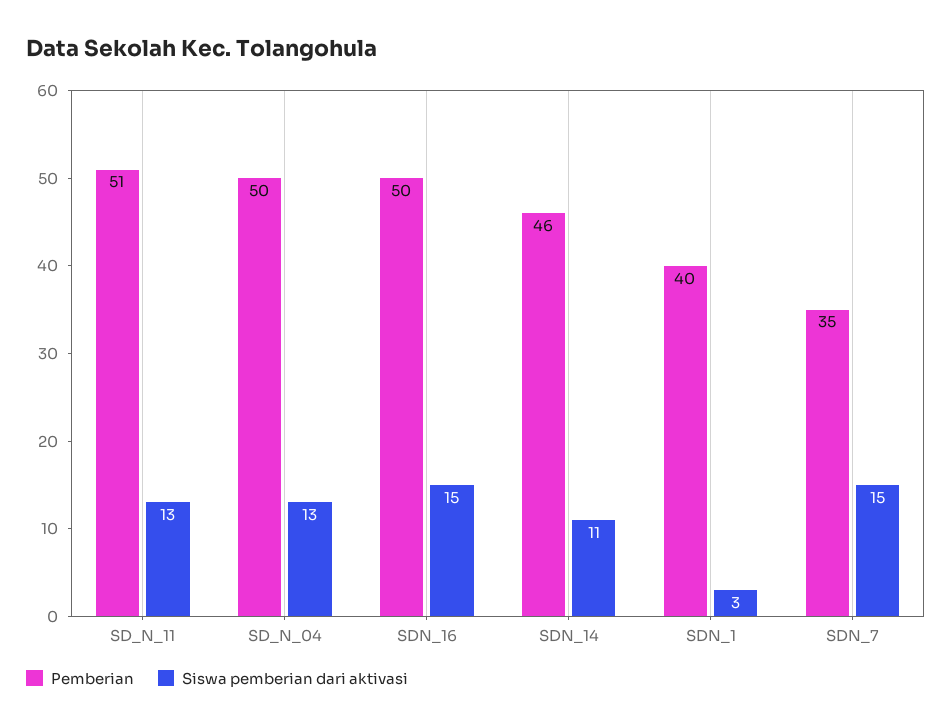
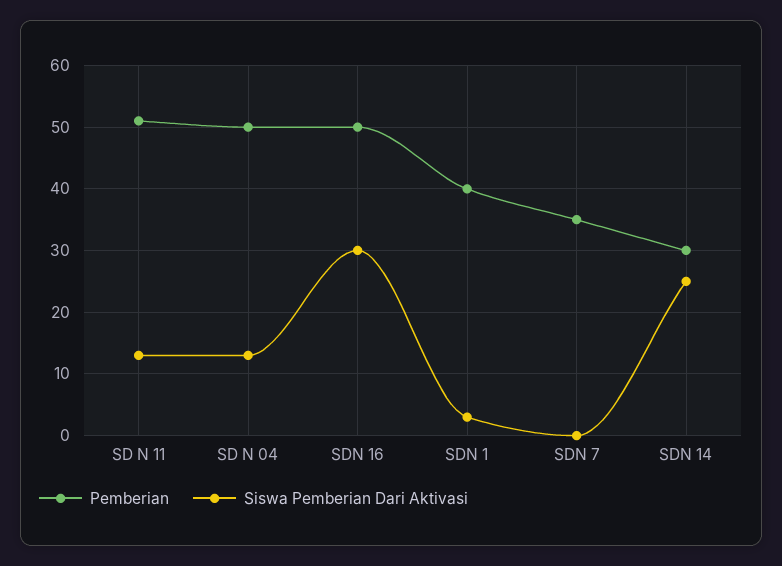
Siswa pemberian dari aktivasi, SDN_16: 15 -> 30
Pemberian, SDN_14: 46 -> 30
Siswa pemberian dari aktivasi, SDN_14: 11 -> 25
Siswa pemberian dari aktivasi, SDN_7: 15 -> 0

